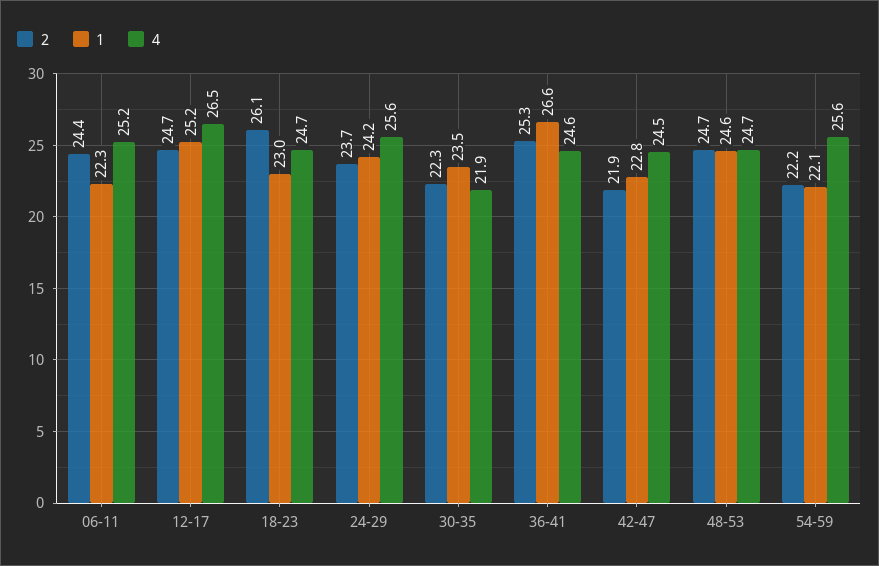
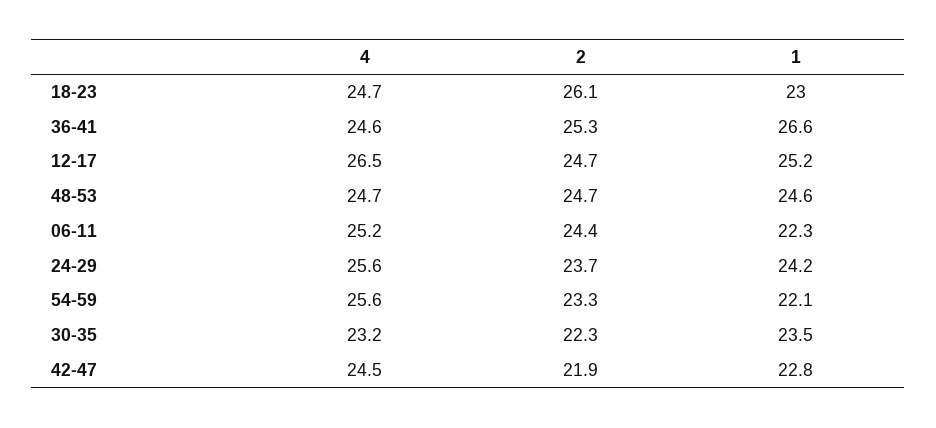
4, 30-35: 21.9 -> 23.2
2, 54-59: 22.2 -> 23.3

